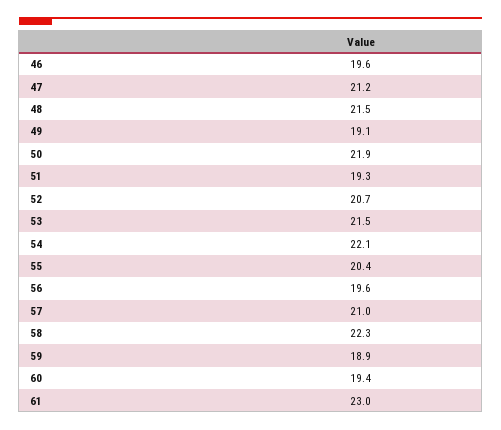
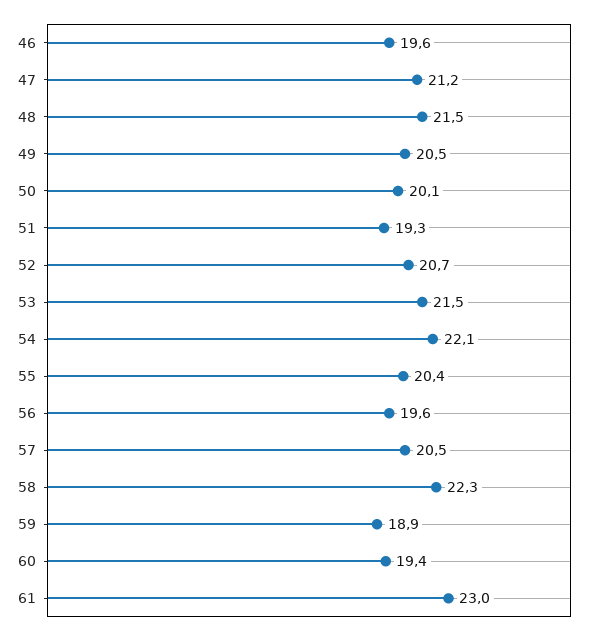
49: 19.1 -> 20.5
50: 21.9 -> 20.1
57: 21 -> 20.5

